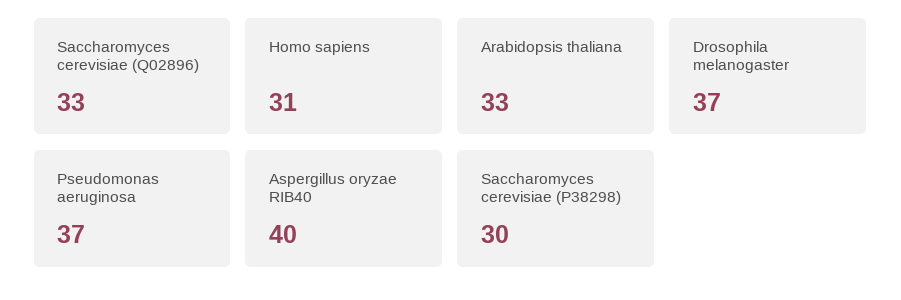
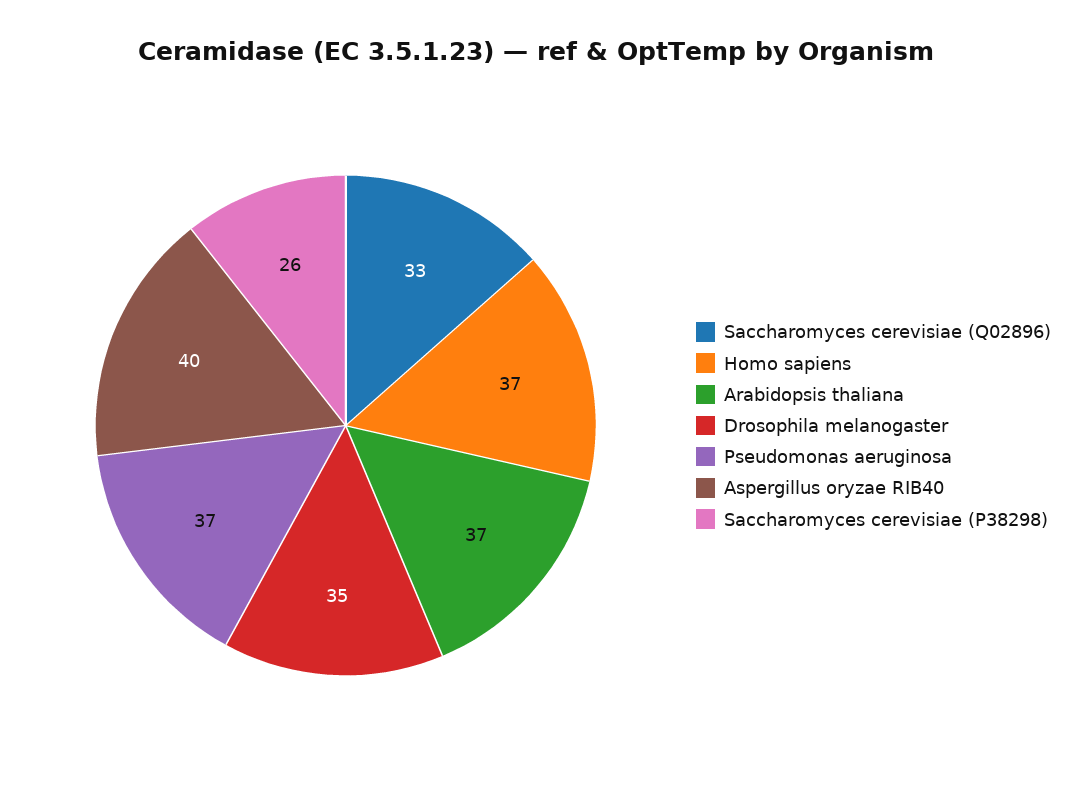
Homo sapiens: 31 -> 37
Arabidopsis thaliana: 33 -> 37
Drosophila melanogaster: 37 -> 35
Saccharomyces cerevisiae (P38298): 30 -> 26

